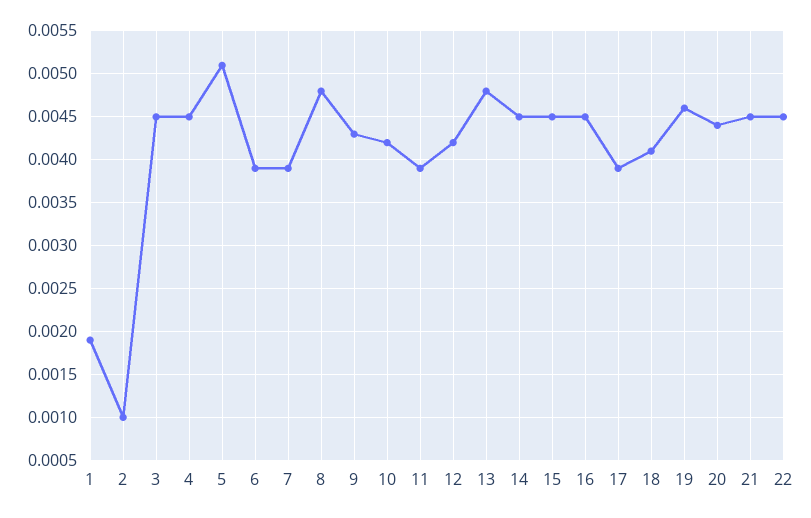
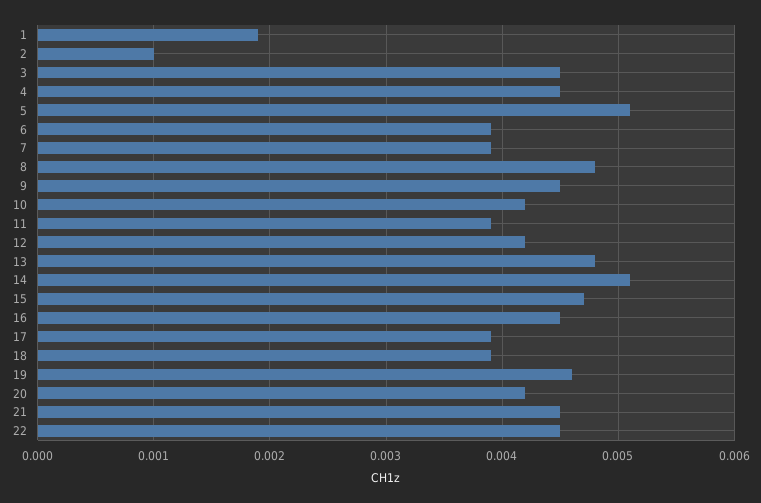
9: 0.0043 -> 0.0045
14: 0.0045 -> 0.0051
15: 0.0045 -> 0.0047
18: 0.0041 -> 0.0039
20: 0.0044 -> 0.0042

